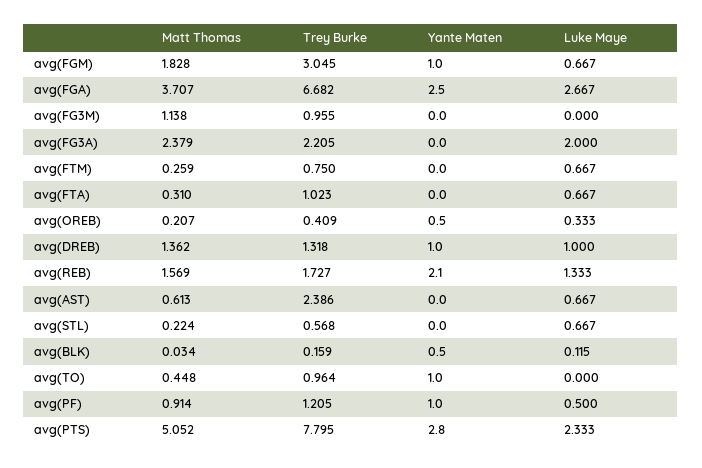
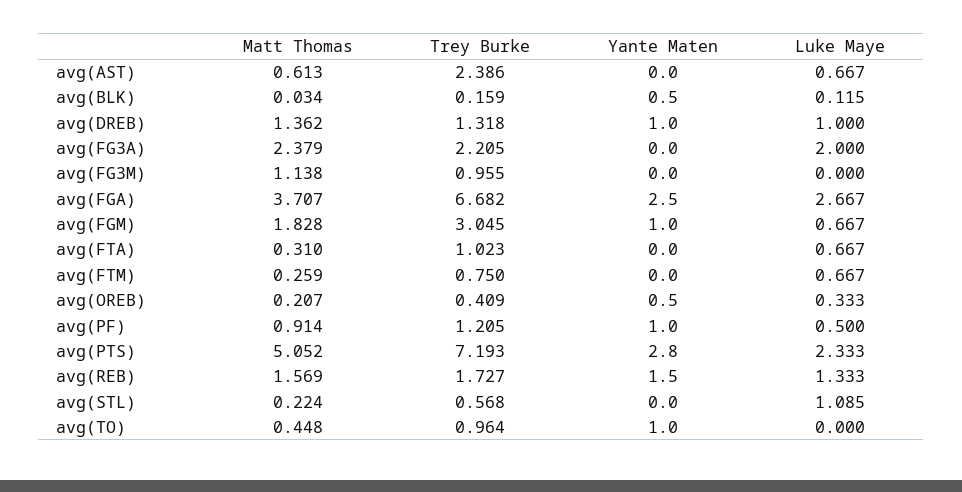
Yante Maten, avg(REB): 2.1 -> 1.5
Luke Maye, avg(STL): 0.667 -> 1.085
Trey Burke, avg(PTS): 7.795 -> 7.193

